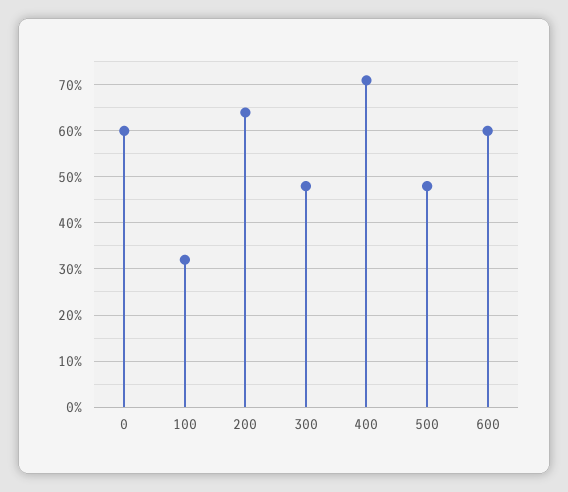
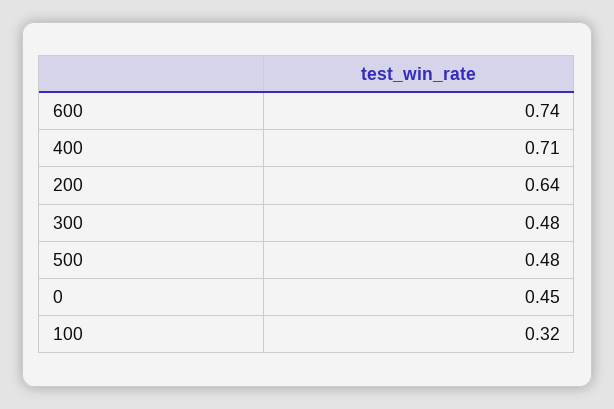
0: 0.6 -> 0.45
600: 0.6 -> 0.74

